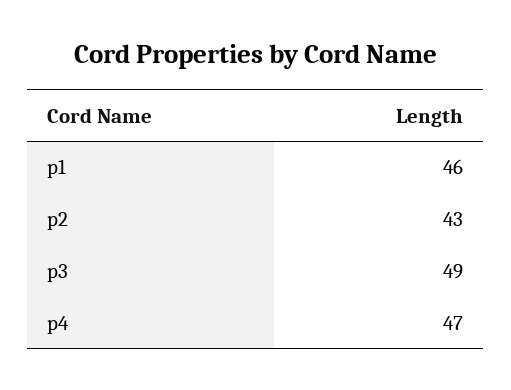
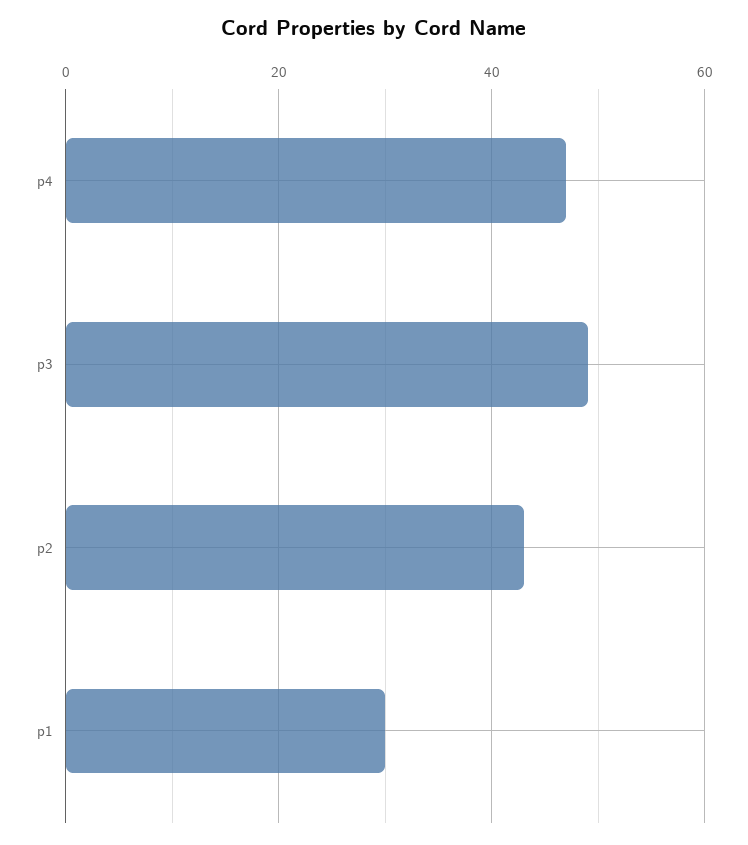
p1: 46 -> 30

